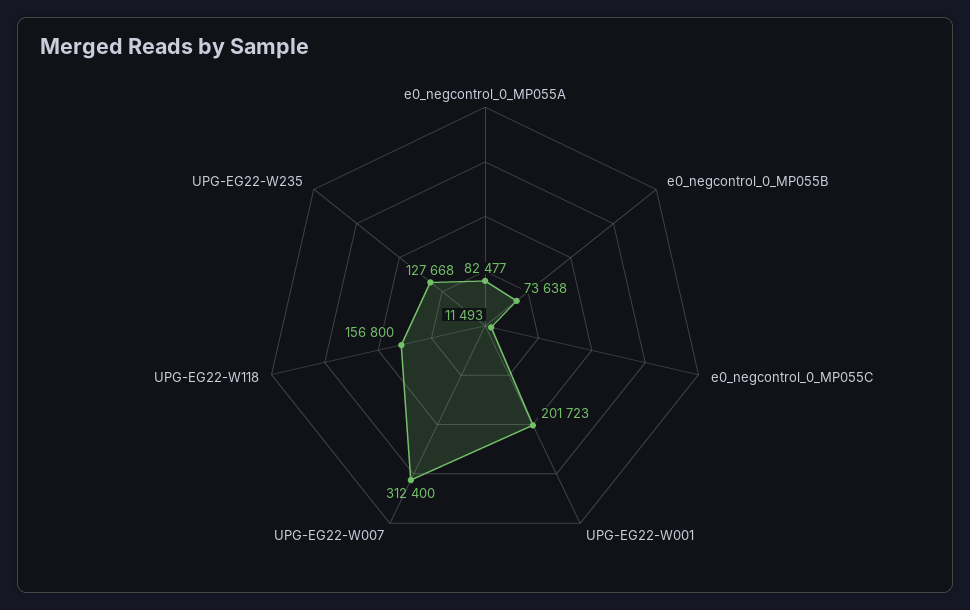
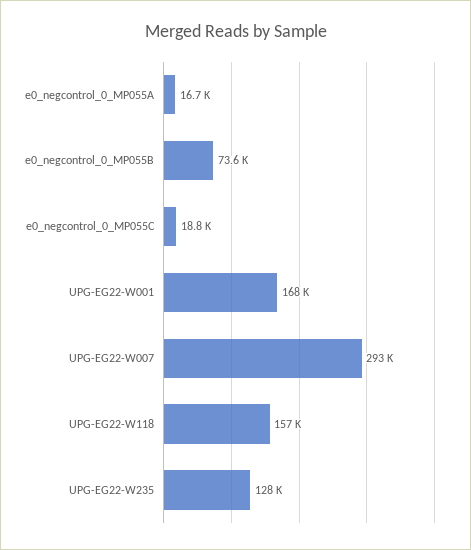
e0_negcontrol_0_MP055A: 82477 -> 16700
e0_negcontrol_0_MP055C: 11493 -> 18800
UPG-EG22-W001: 201723 -> 168000
UPG-EG22-W007: 312400 -> 293000

